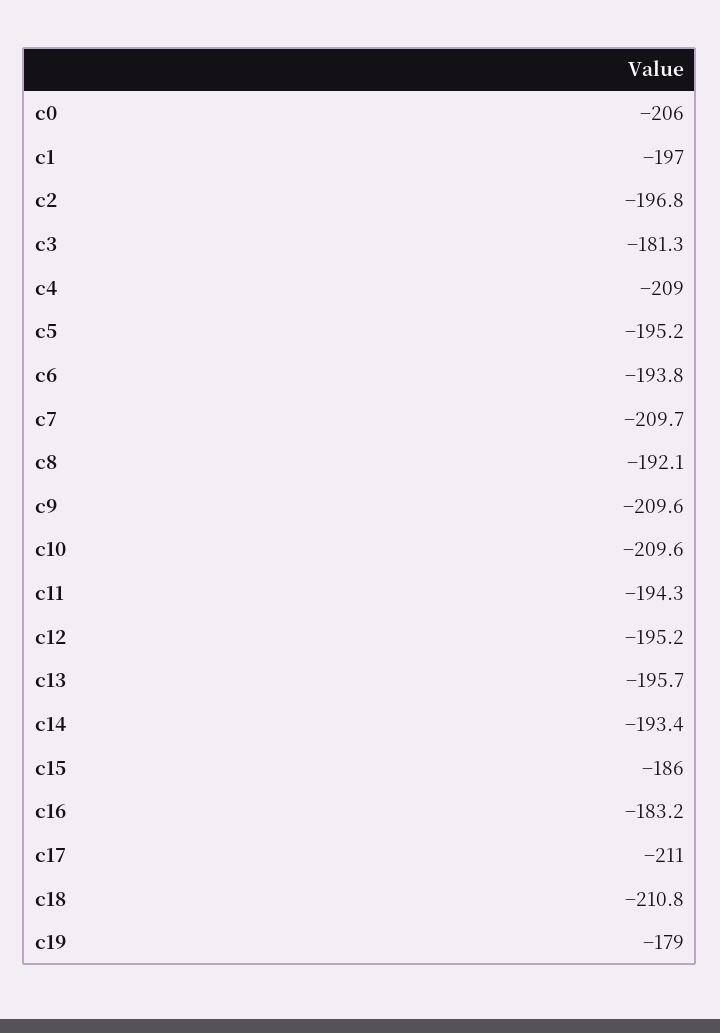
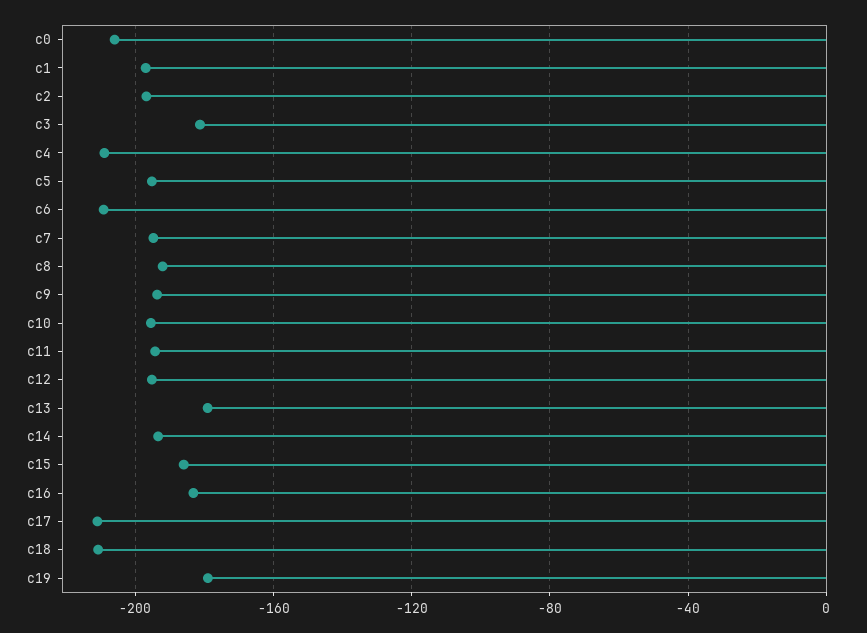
c6: -193.8 -> -210
c7: -209.7 -> -195
c9: -209.6 -> -195
c10: -209.6 -> -195
c13: -195.7 -> -180

